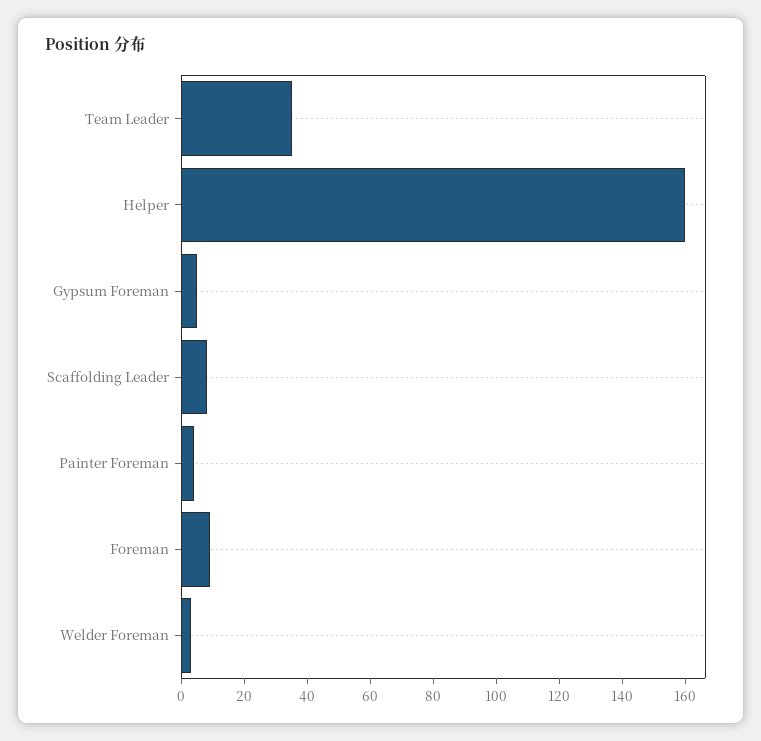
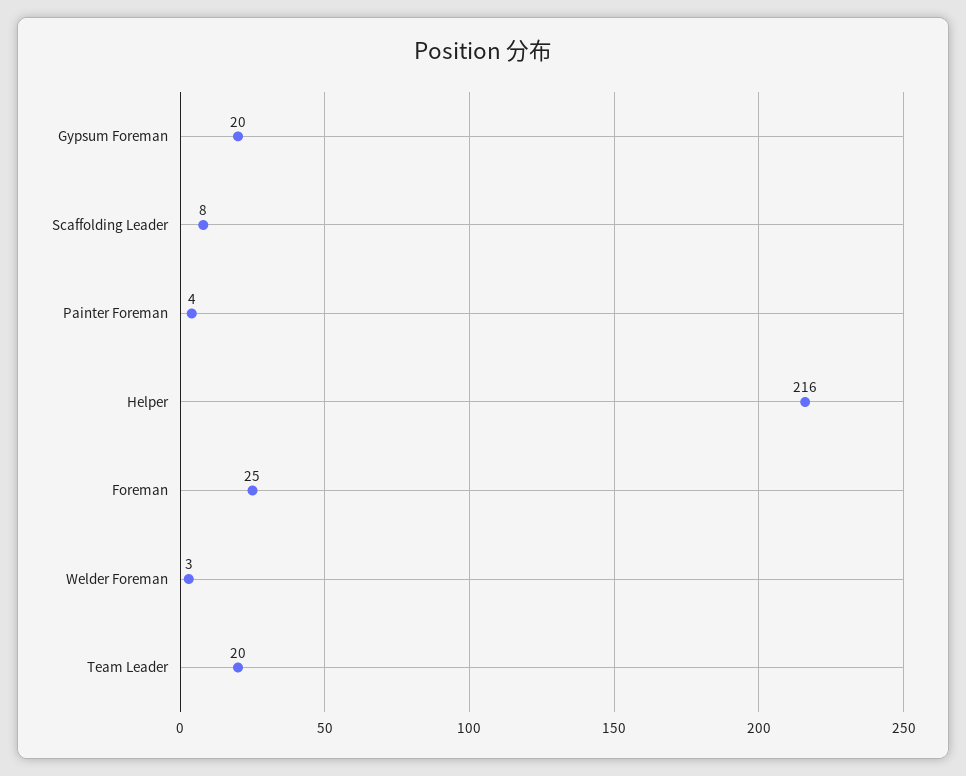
Team Leader: 35 -> 20
Helper: 160 -> 216
Gypsum Foreman: 5 -> 20
Foreman: 10 -> 25

